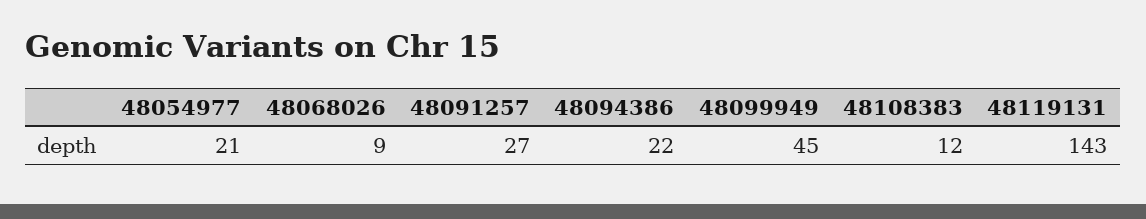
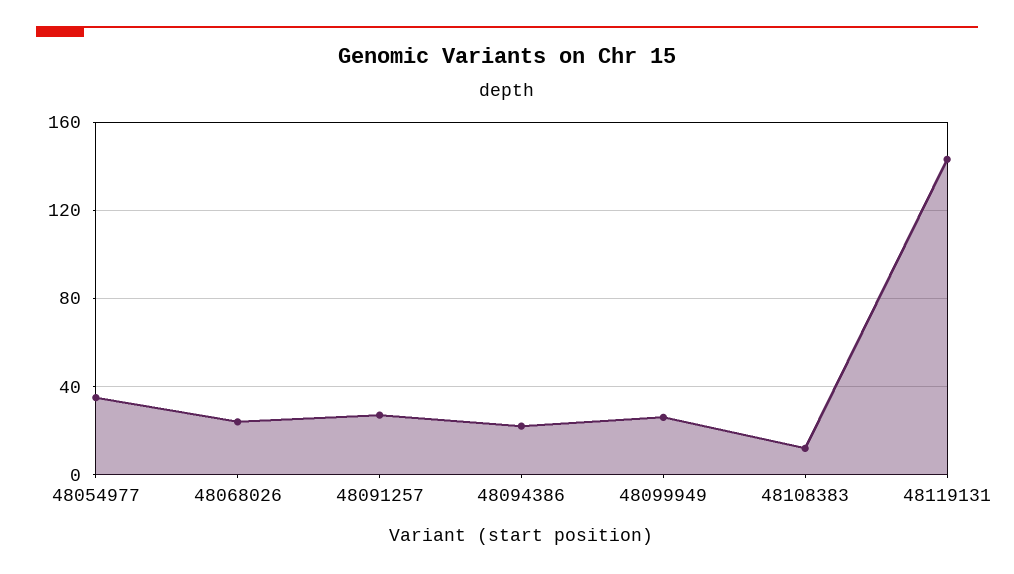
48054977: 21 -> 35
48068026: 9 -> 25
48099949: 45 -> 25

